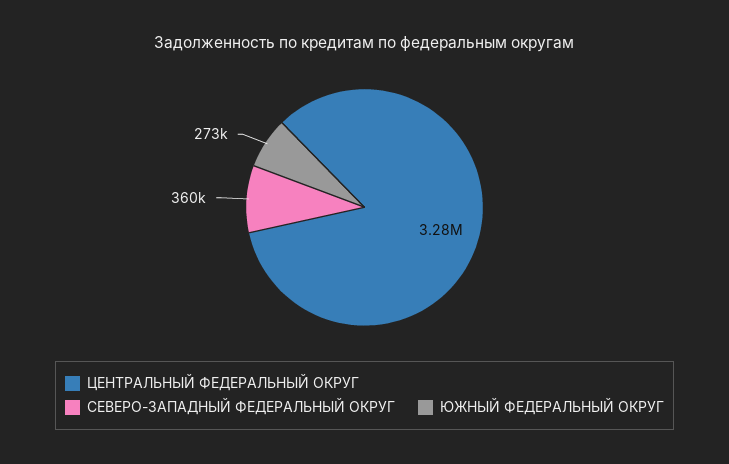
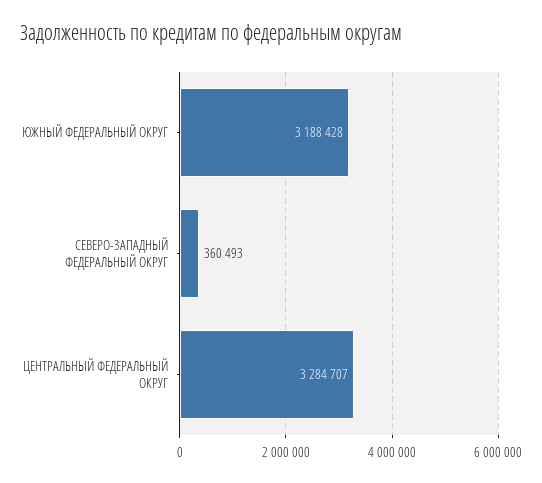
ЮЖНЫЙ ФЕДЕРАЛЬНЫЙ ОКРУГ: 273000 -> 3188428

